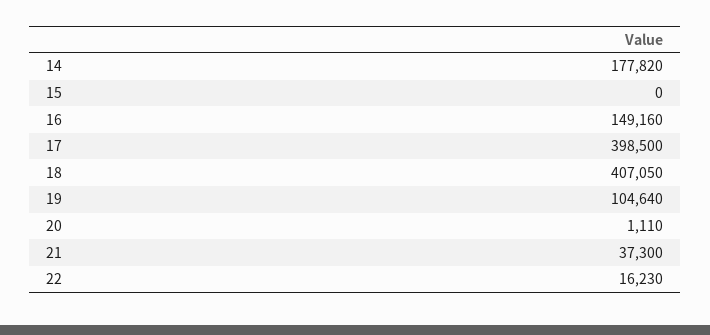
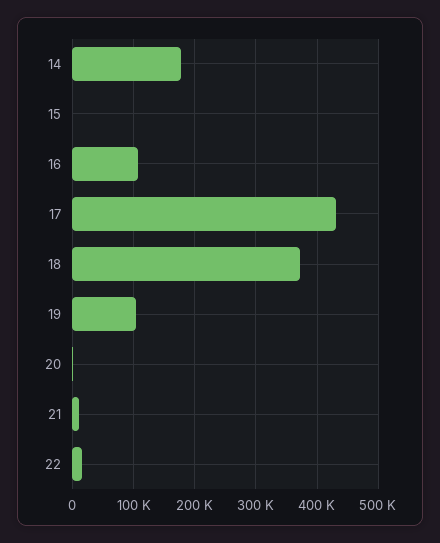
16: 149160 -> 110000
17: 398500 -> 430000
18: 407050 -> 370000
21: 37300 -> 10000

